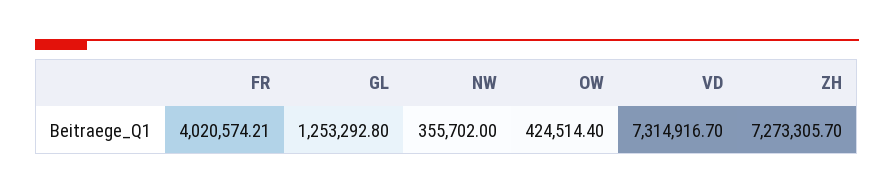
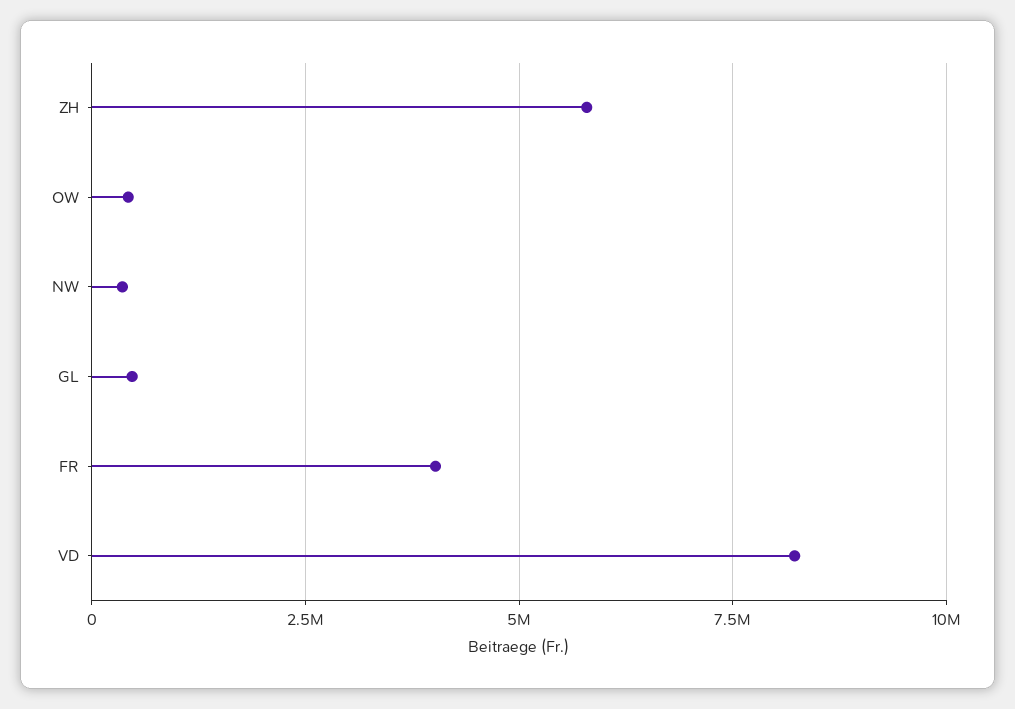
GL: 1253292.8 -> 500000
VD: 7314916.7 -> 8250000
ZH: 7273305.7 -> 5750000

